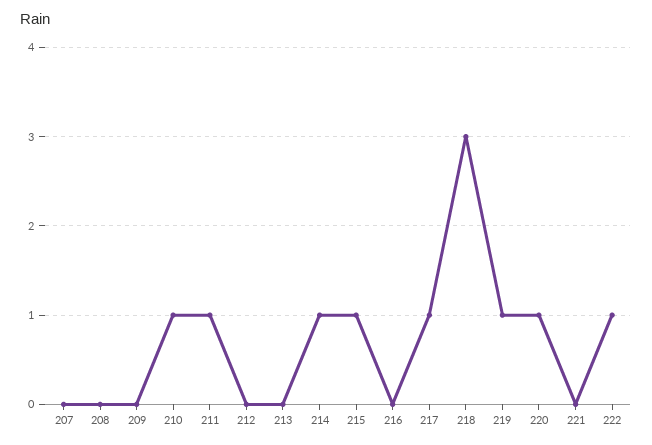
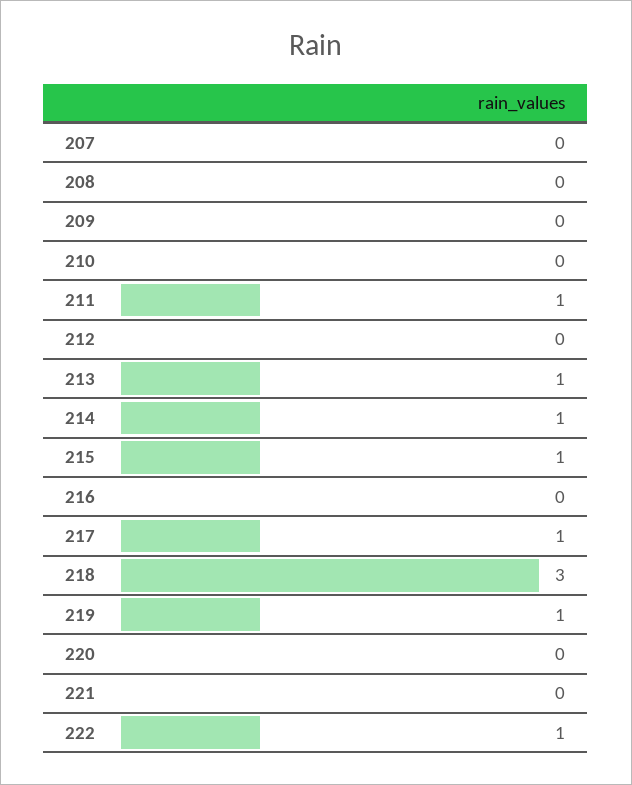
210: 1 -> 0
213: 0 -> 1
220: 1 -> 0

